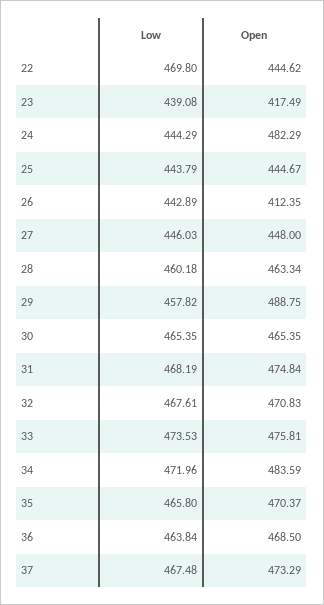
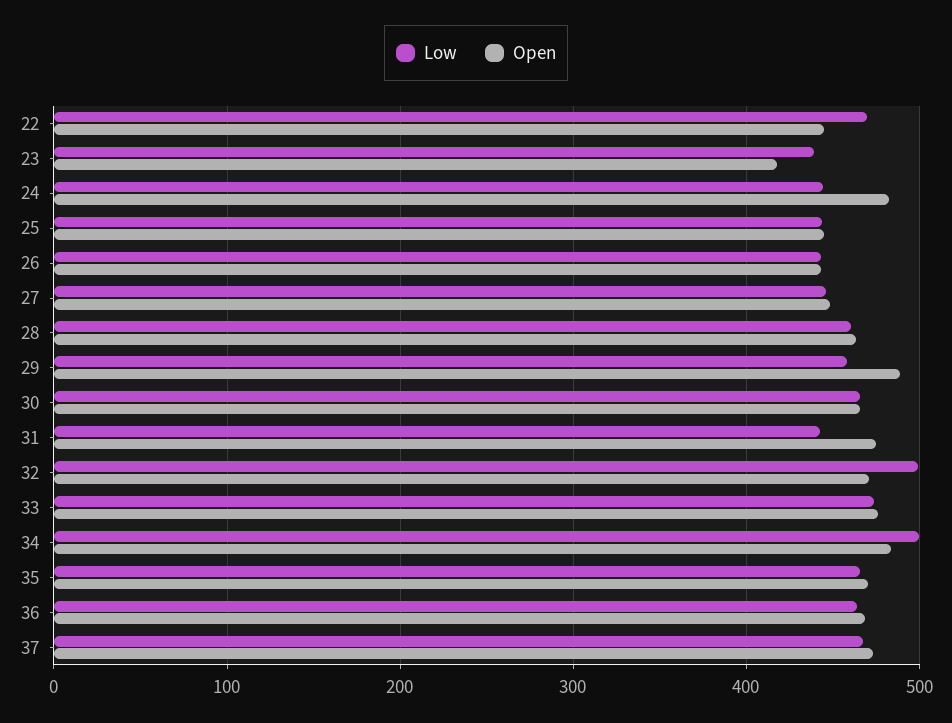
Open, 26: 412.35 -> 440
Low, 31: 468.19 -> 440
Low, 32: 467.61 -> 500
Low, 34: 471.96 -> 500

